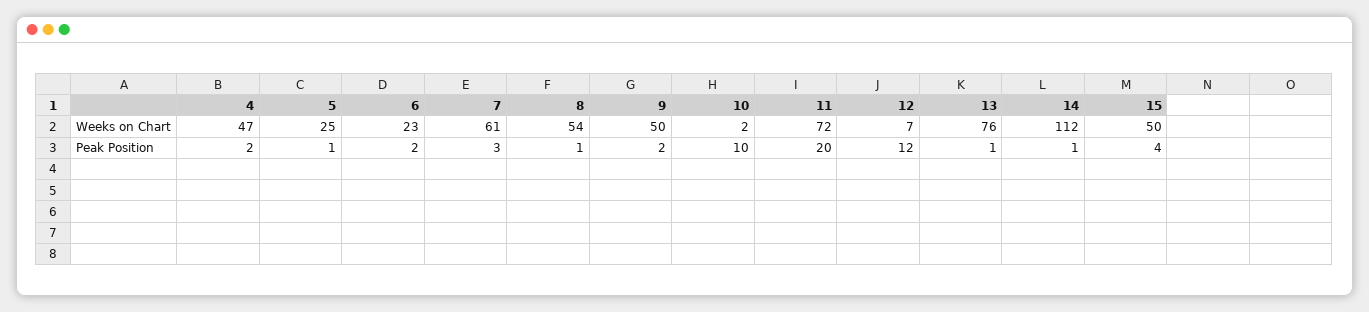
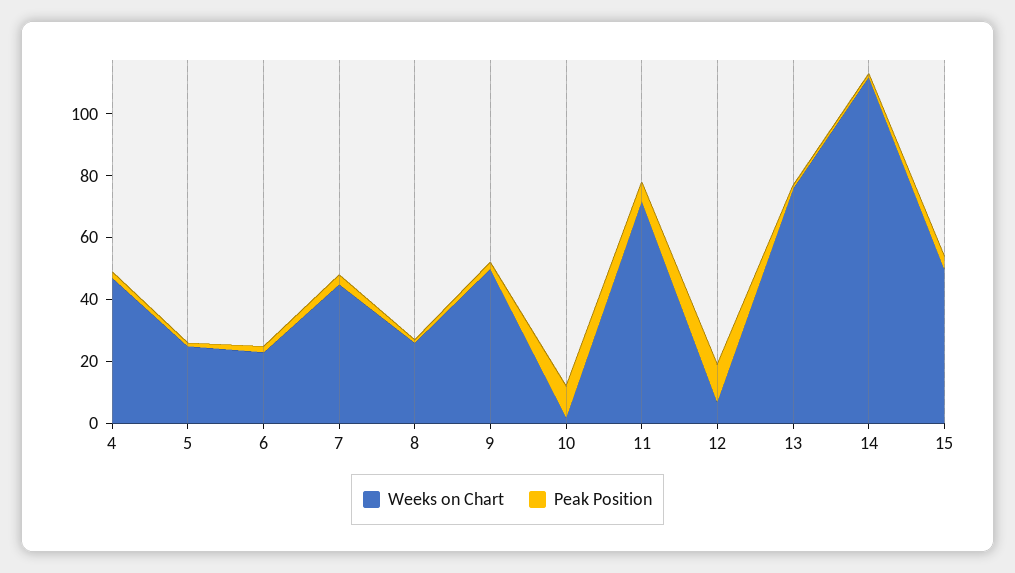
Weeks on Chart, 7: 61 -> 45
Weeks on Chart, 8: 54 -> 25
Peak Position, 11: 20 -> 5

